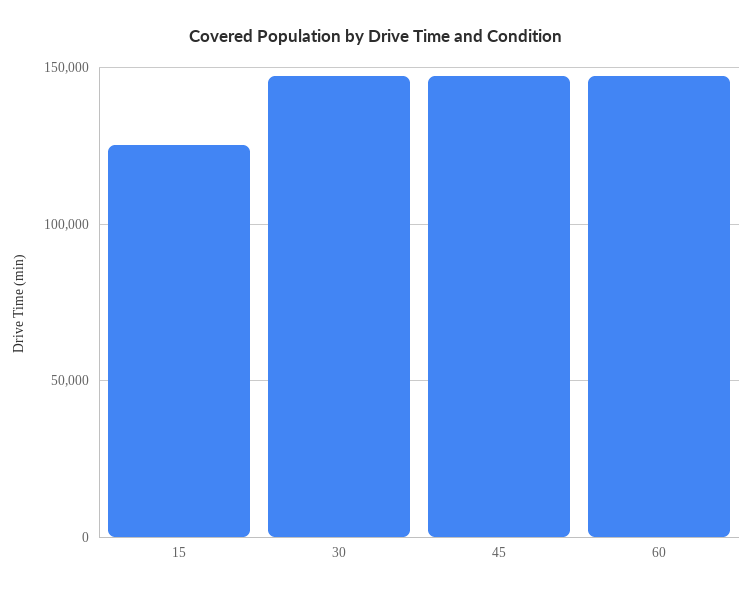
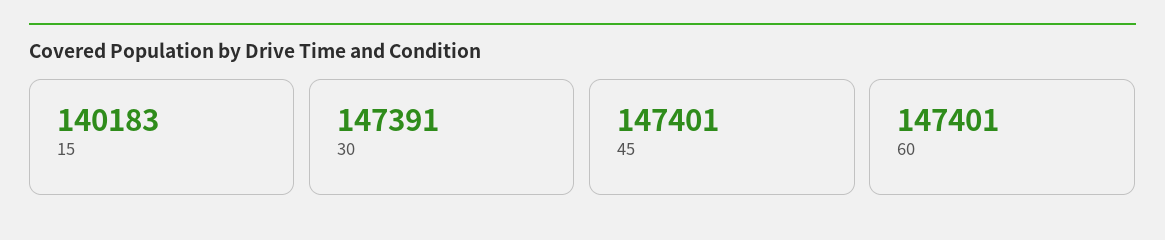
15: 125000 -> 140183

